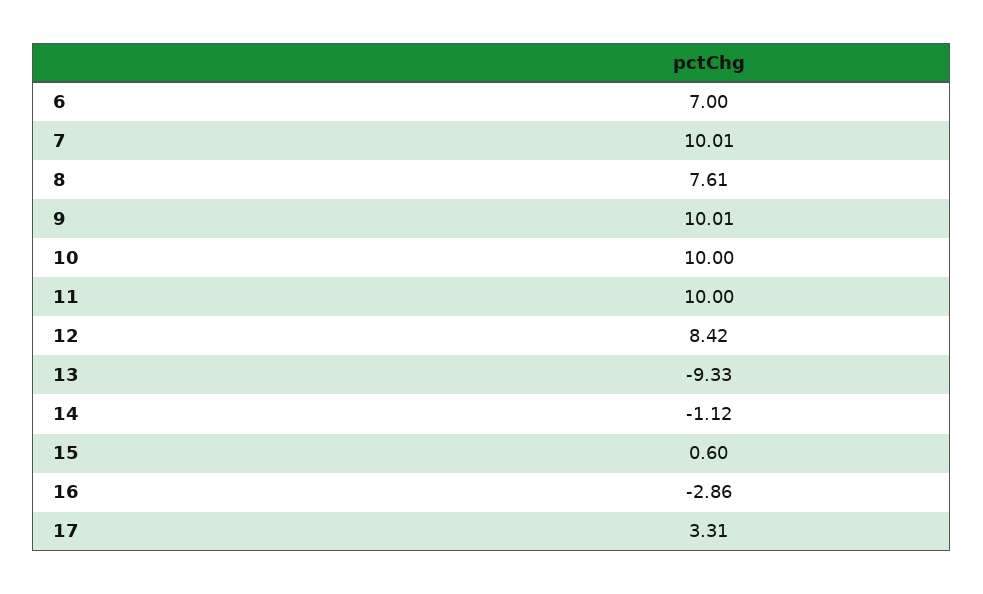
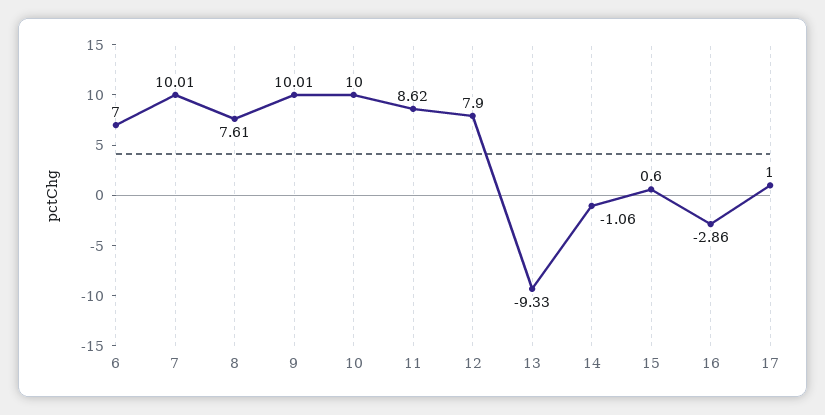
11: 10 -> 8.62
12: 8.42 -> 7.9
14: -1.12 -> -1.06
17: 3.31 -> 1

